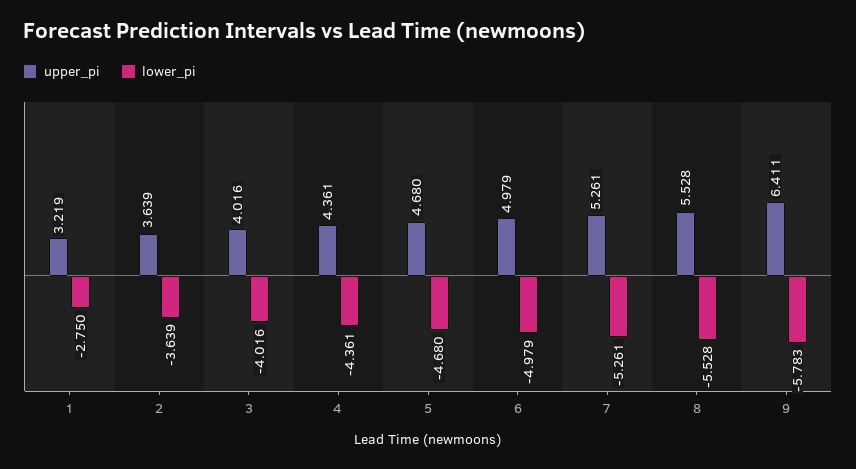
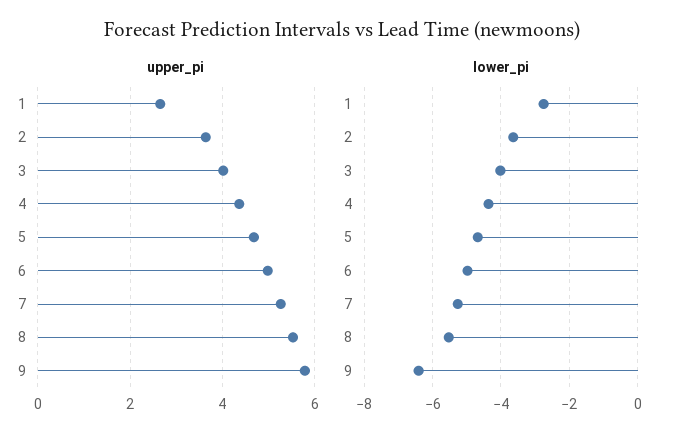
upper_pi, 1: 3.219 -> 2.6
upper_pi, 9: 6.411 -> 5.8
lower_pi, 9: -5.783 -> -6.4

